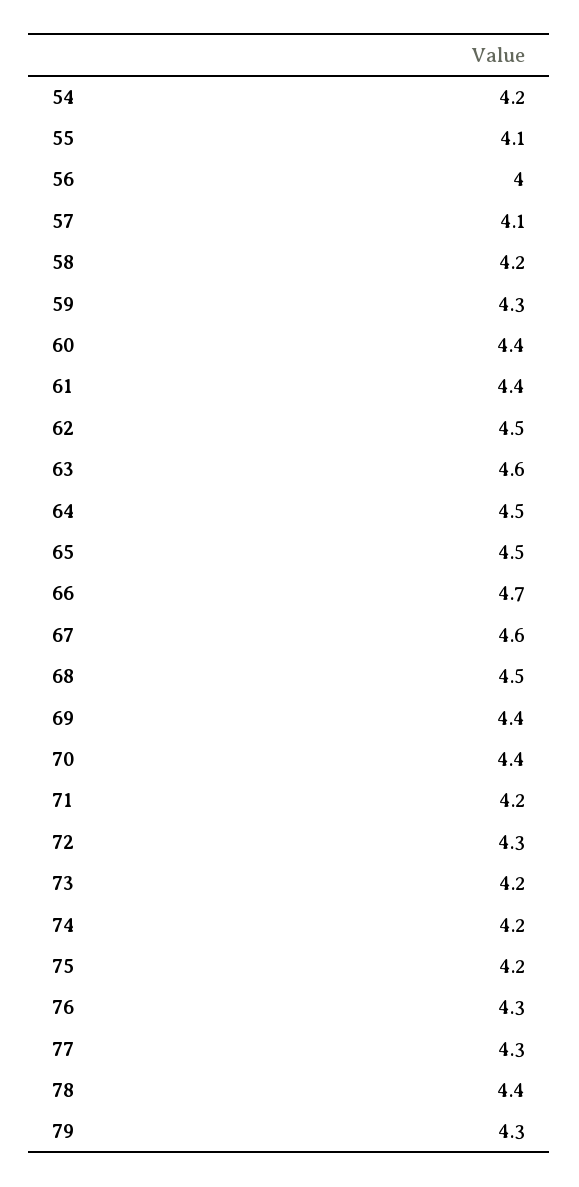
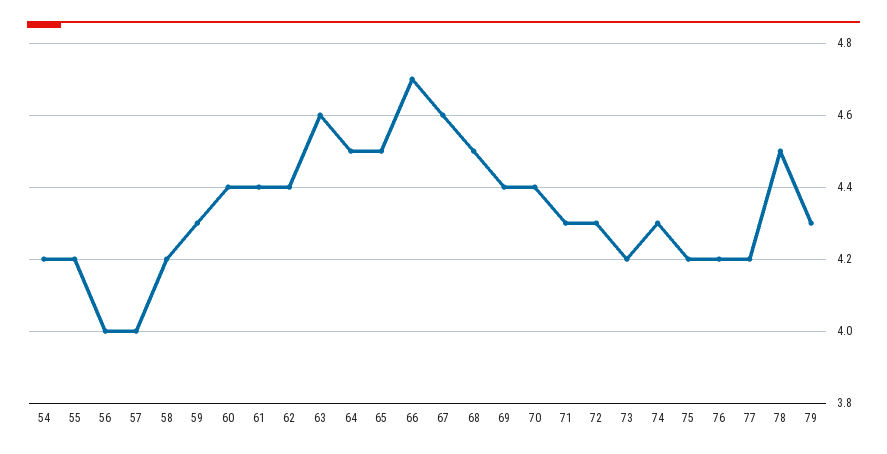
55: 4.1 -> 4.2
57: 4.1 -> 4
62: 4.5 -> 4.4
71: 4.2 -> 4.3
74: 4.2 -> 4.3
76: 4.3 -> 4.2
77: 4.3 -> 4.2
78: 4.4 -> 4.5

